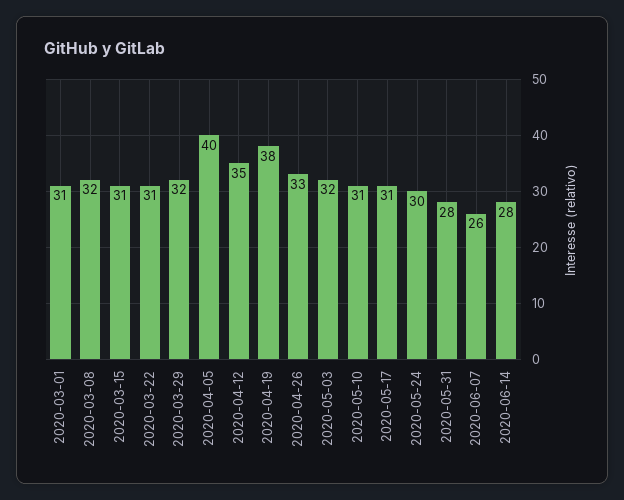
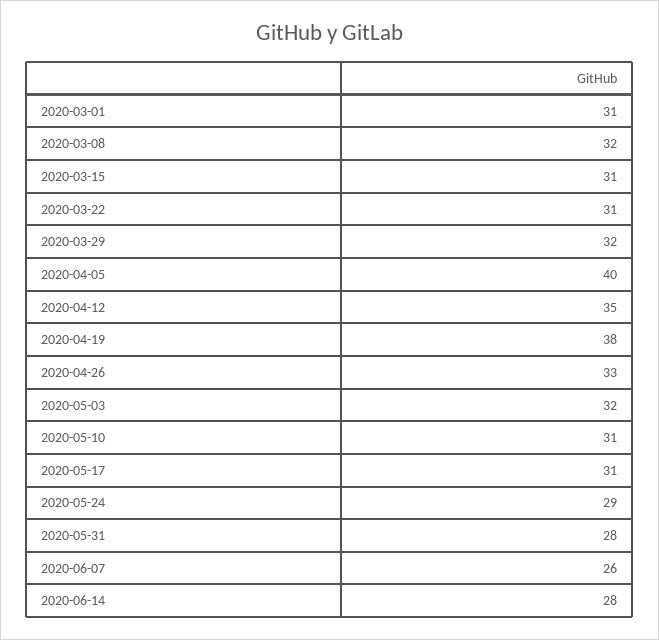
2020-05-24: 30 -> 29

